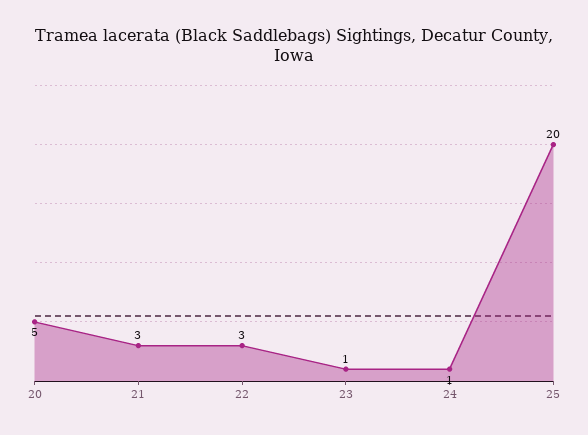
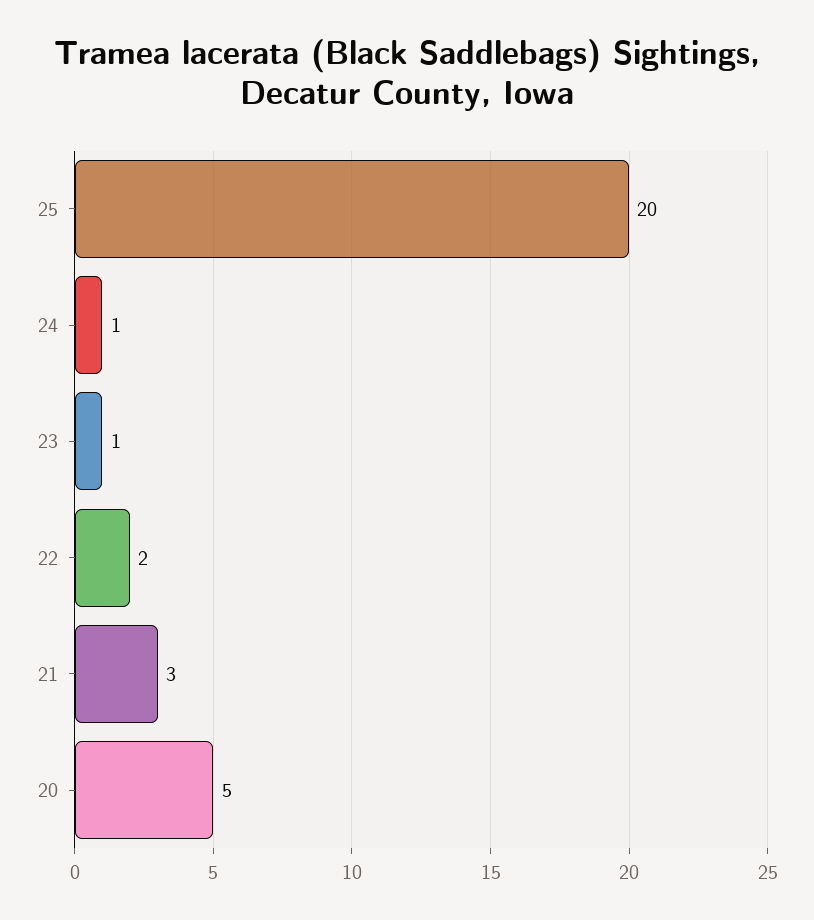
22: 3 -> 2

